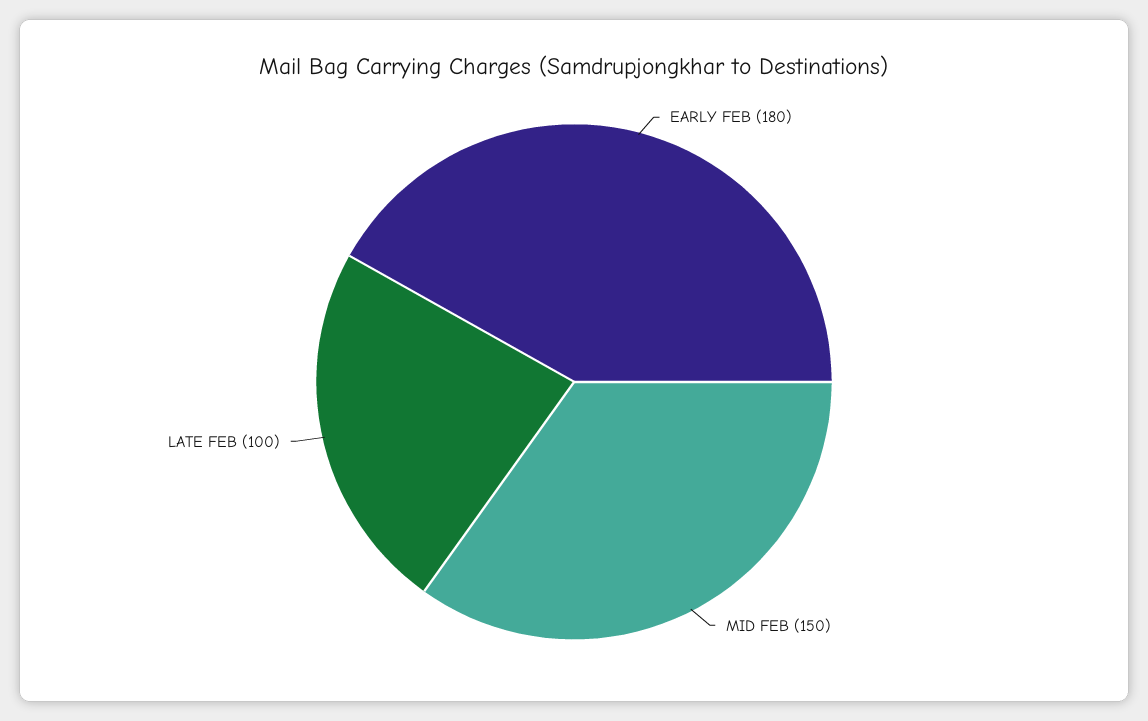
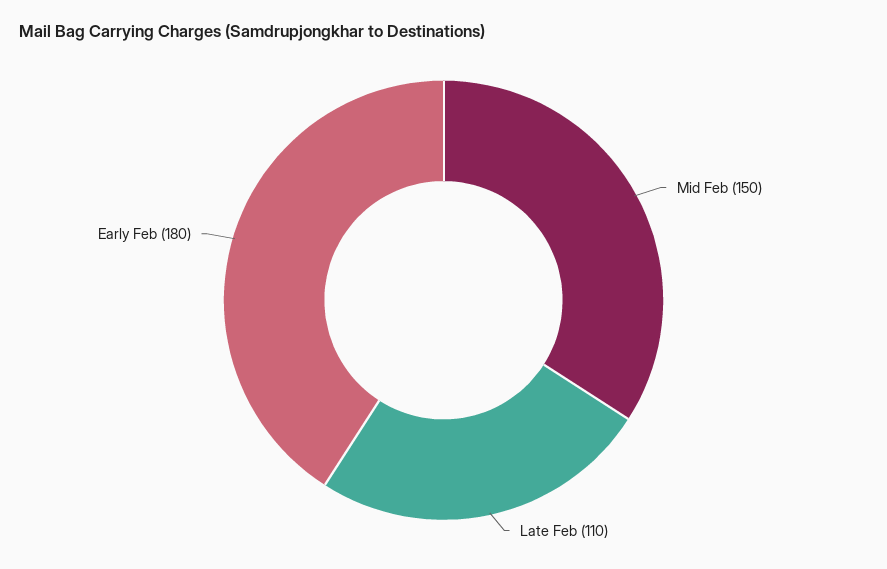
LATE FEB: 100 -> 110

